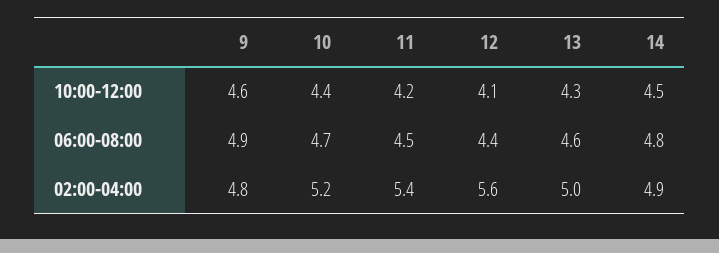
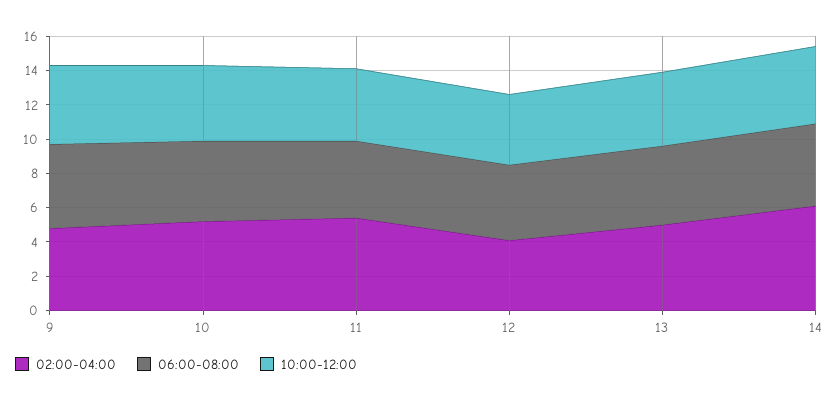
02:00-04:00, 12: 5.6 -> 4
02:00-04:00, 14: 4.9 -> 6

